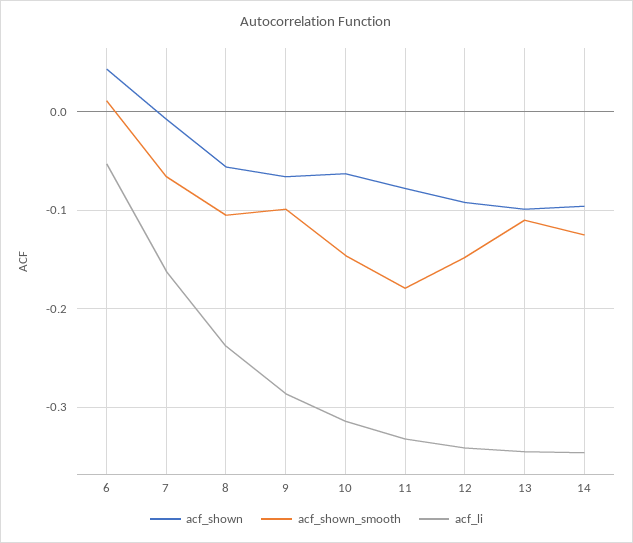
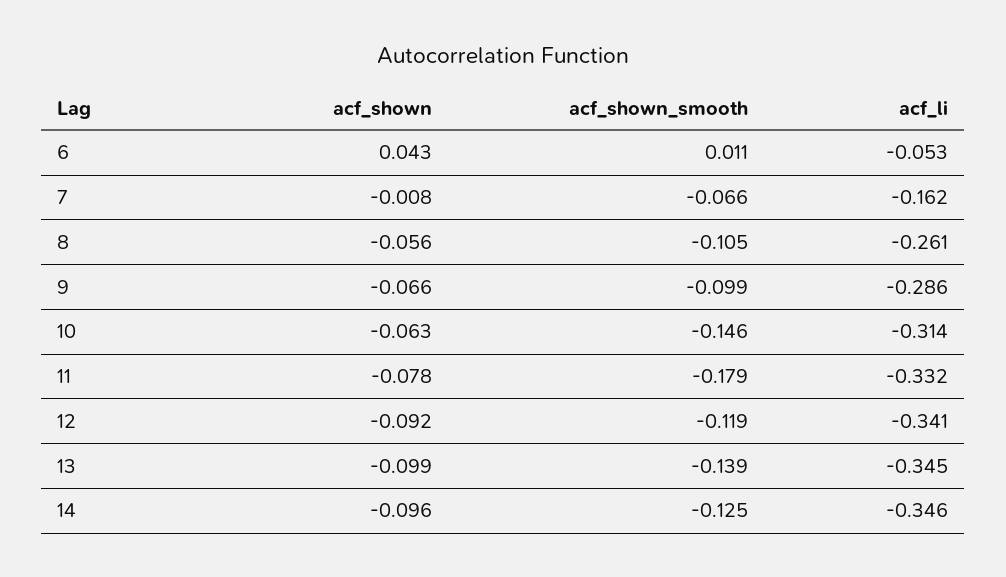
acf_li, 8: -0.24 -> -0.261
acf_shown_smooth, 12: -0.15 -> -0.119
acf_shown_smooth, 13: -0.11 -> -0.139

